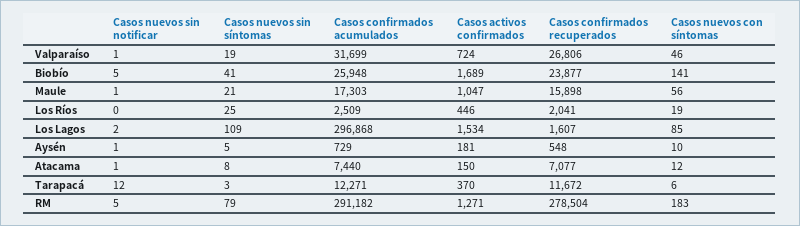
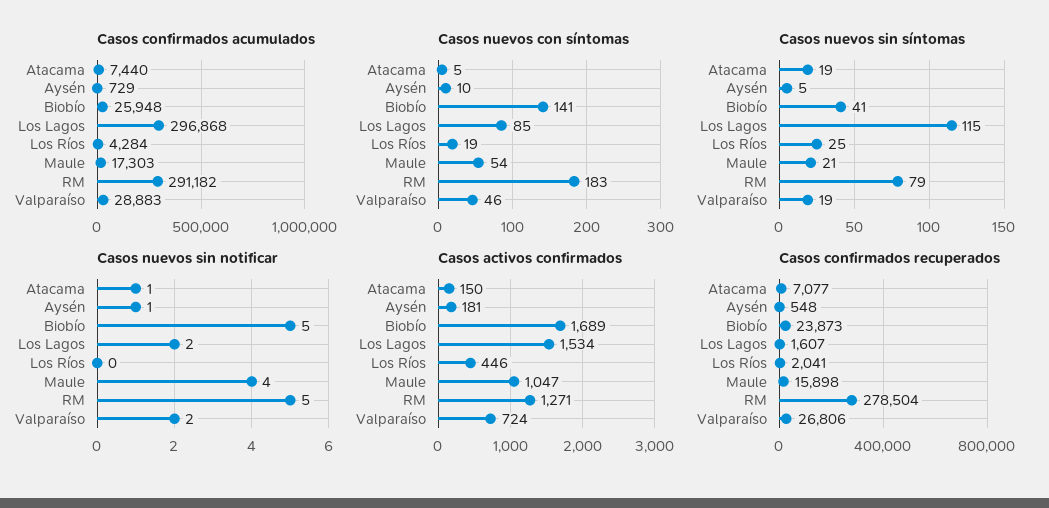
Casos nuevos sin notificar, Valparaíso: 1 -> 2
Casos confirmados acumulados, Valparaíso: 31699 -> 28883
Casos confirmados recuperados, Biobío: 23877 -> 23873
Casos nuevos sin notificar, Maule: 1 -> 4
Casos nuevos con síntomas, Maule: 56 -> 54
Casos confirmados acumulados, Los Ríos: 2509 -> 4284
Casos nuevos sin síntomas, Los Lagos: 109 -> 115
Casos nuevos sin síntomas, Atacama: 8 -> 19
Casos nuevos con síntomas, Atacama: 12 -> 5
Casos nuevos sin notificar, Tarapacá: 12 -> none
Casos nuevos sin síntomas, Tarapacá: 3 -> none
Casos confirmados acumulados, Tarapacá: 12271 -> none
Casos activos confirmados, Tarapacá: 370 -> none
Casos confirmados recuperados, Tarapacá: 11672 -> none
Casos nuevos con síntomas, Tarapacá: 6 -> none

